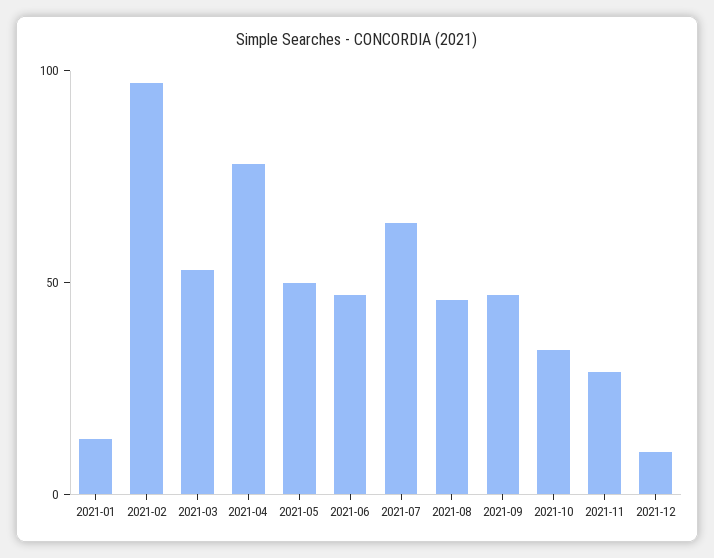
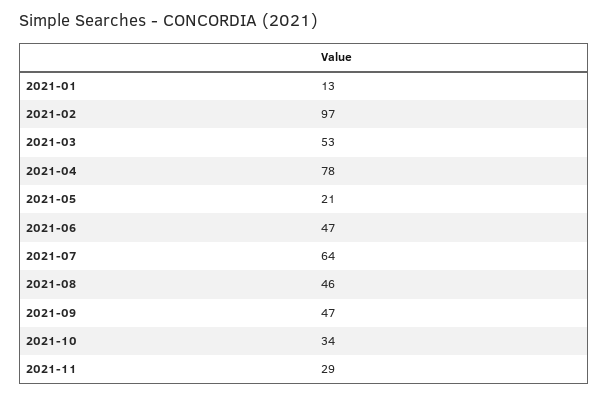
2021-05: 50 -> 21
2021-12: 10 -> none

